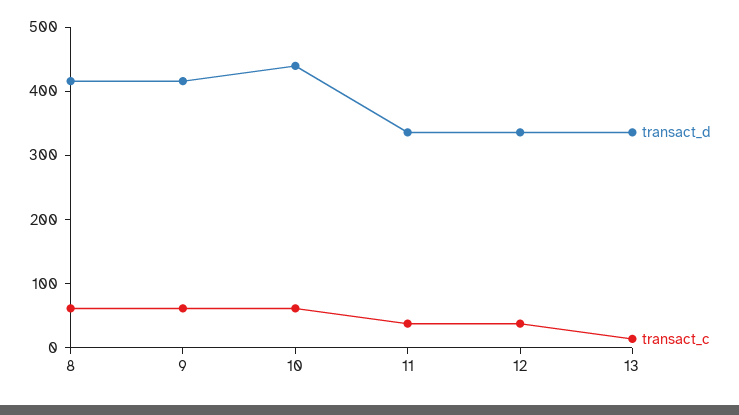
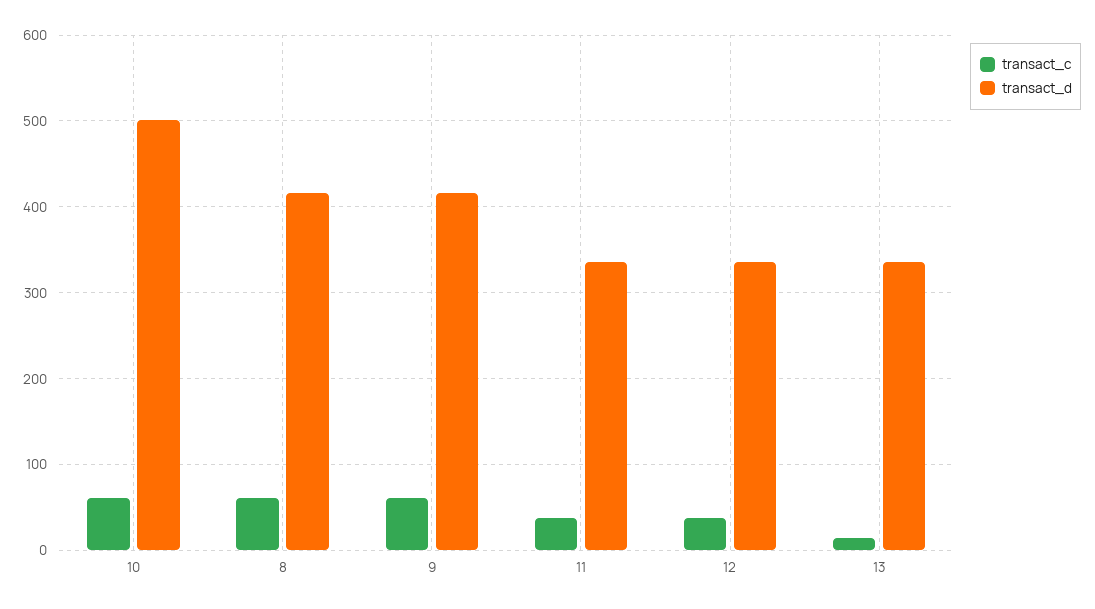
transact_d, 10: 440 -> 500

